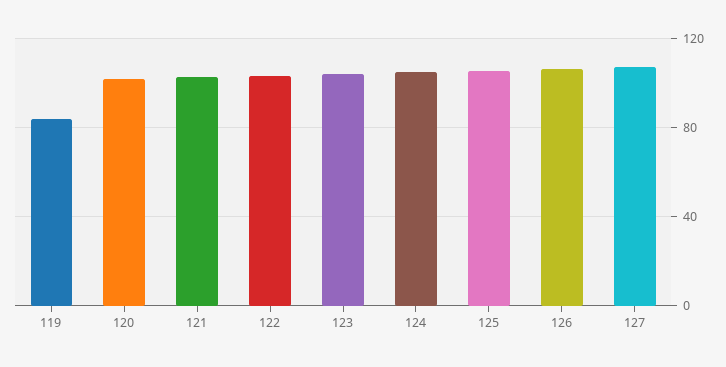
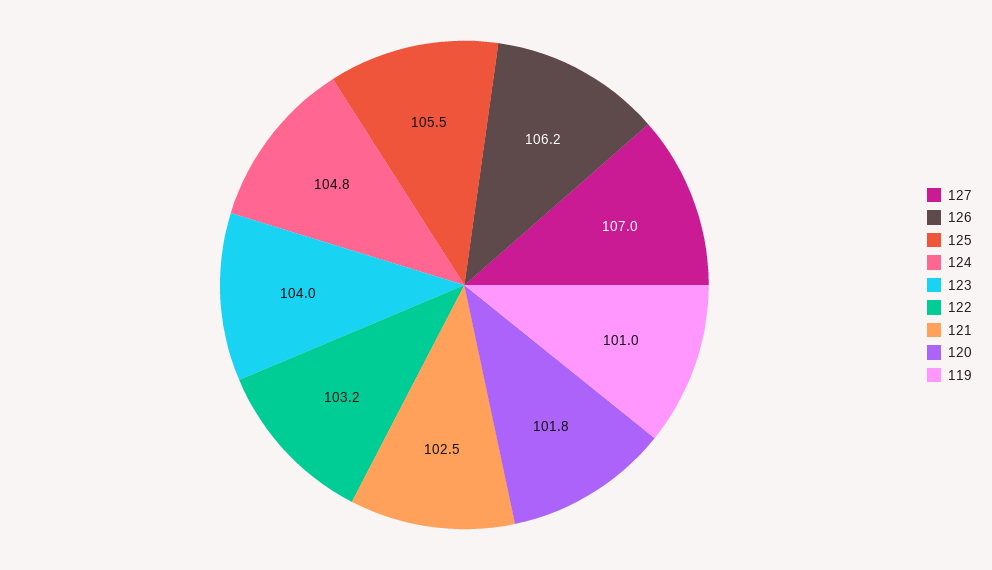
119: 85 -> 101

